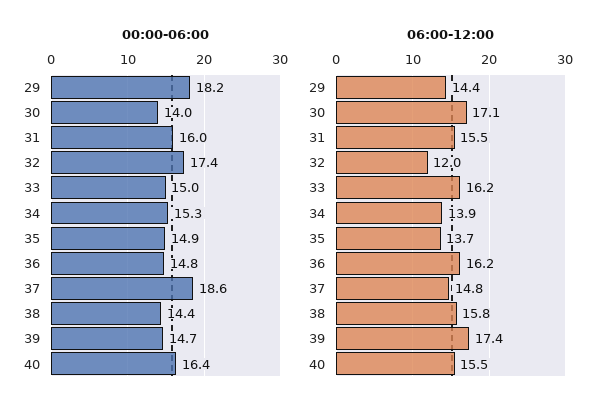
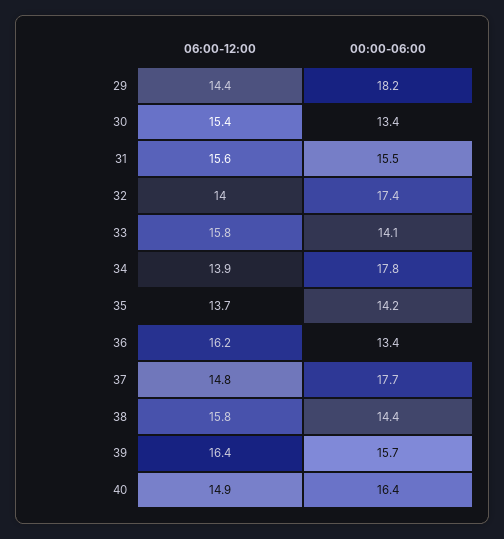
00:00-06:00, 30: 14 -> 13.4
00:00-06:00, 31: 16 -> 15.5
00:00-06:00, 33: 15 -> 14.1
00:00-06:00, 34: 15.3 -> 17.8
00:00-06:00, 35: 14.9 -> 14.2
00:00-06:00, 36: 14.8 -> 13.4
00:00-06:00, 37: 18.6 -> 17.7
00:00-06:00, 39: 14.7 -> 15.7
06:00-12:00, 30: 17.1 -> 15.4
06:00-12:00, 31: 15.5 -> 15.6
06:00-12:00, 32: 12 -> 14
06:00-12:00, 33: 16.2 -> 15.8
06:00-12:00, 39: 17.4 -> 16.4
06:00-12:00, 40: 15.5 -> 14.9

